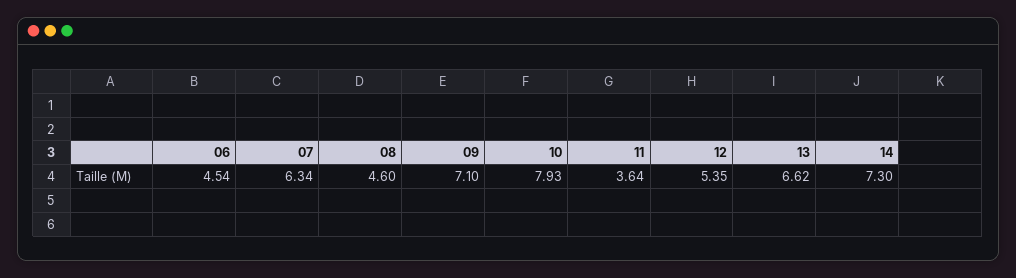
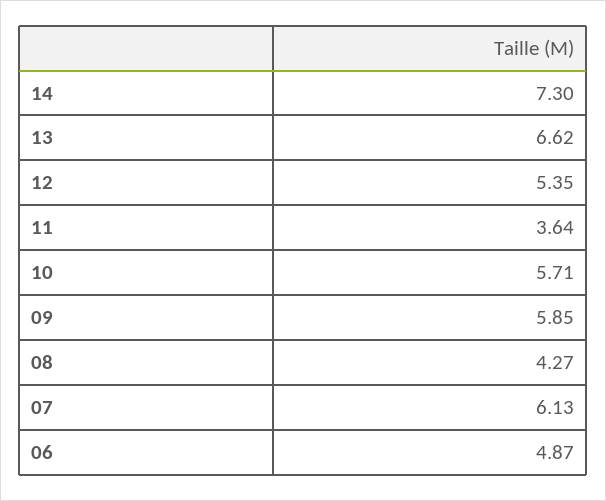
06: 4.54 -> 4.87
07: 6.34 -> 6.13
08: 4.6 -> 4.27
09: 7.1 -> 5.85
10: 7.93 -> 5.71

